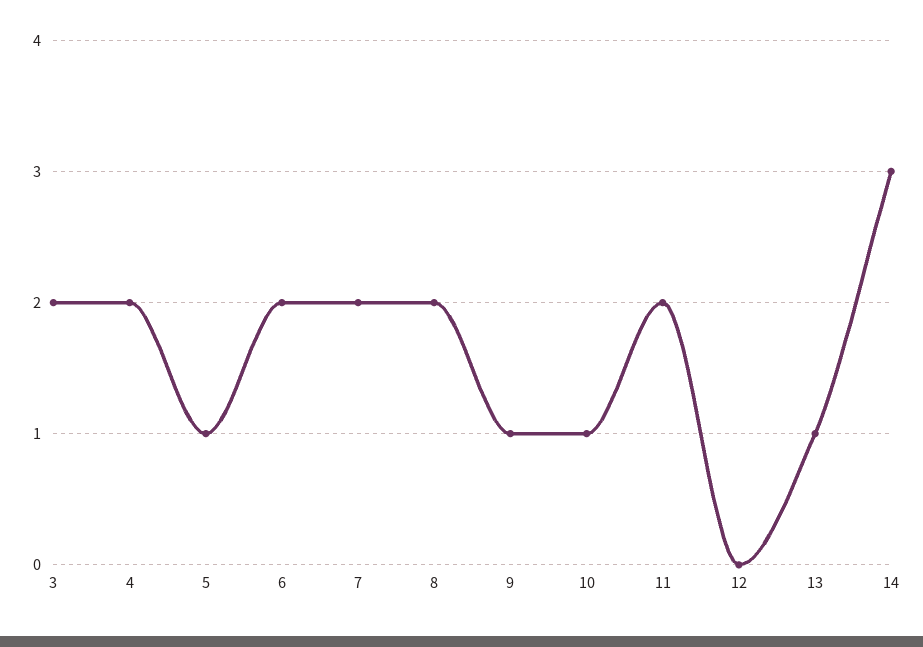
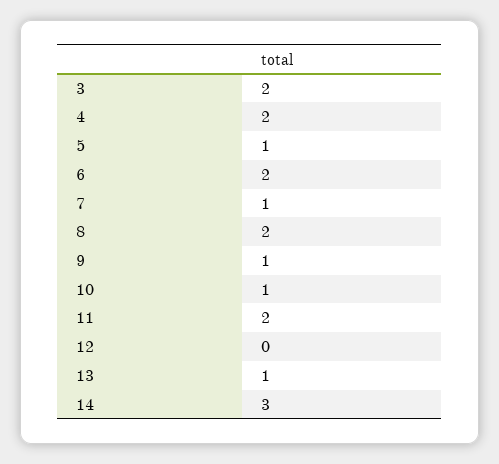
7: 2 -> 1

